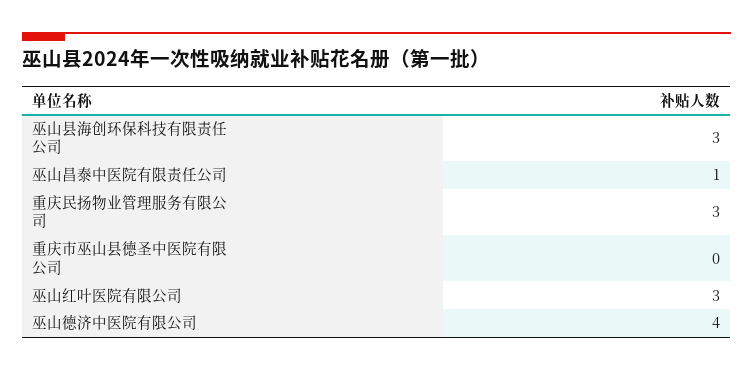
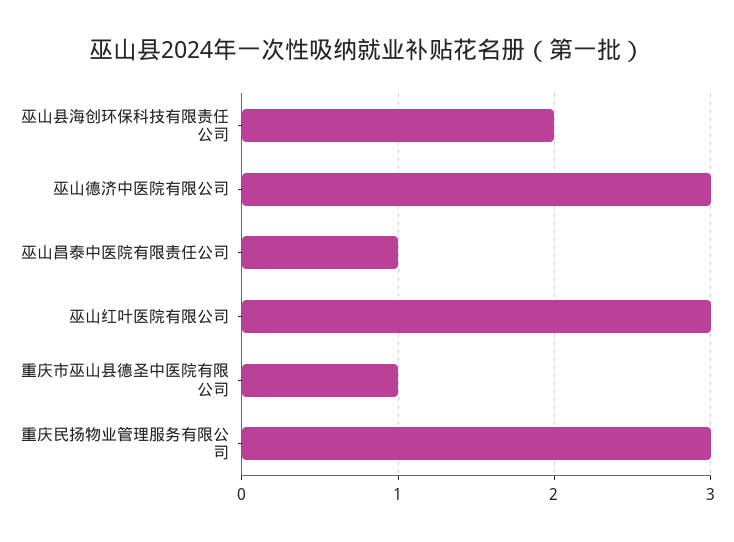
巫山县海创环保科技有限责任公司: 3 -> 2
重庆市巫山县德圣中医院有限公司: 0 -> 1
巫山德济中医院有限公司: 4 -> 3

